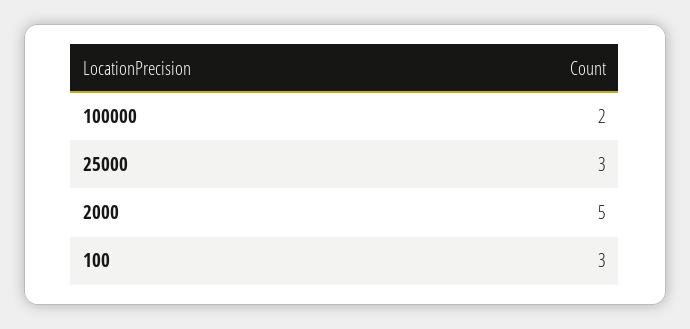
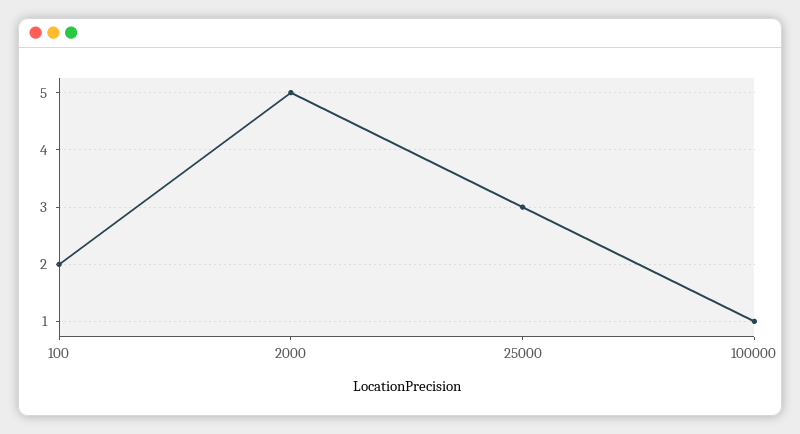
100000: 2 -> 1
100: 3 -> 2

